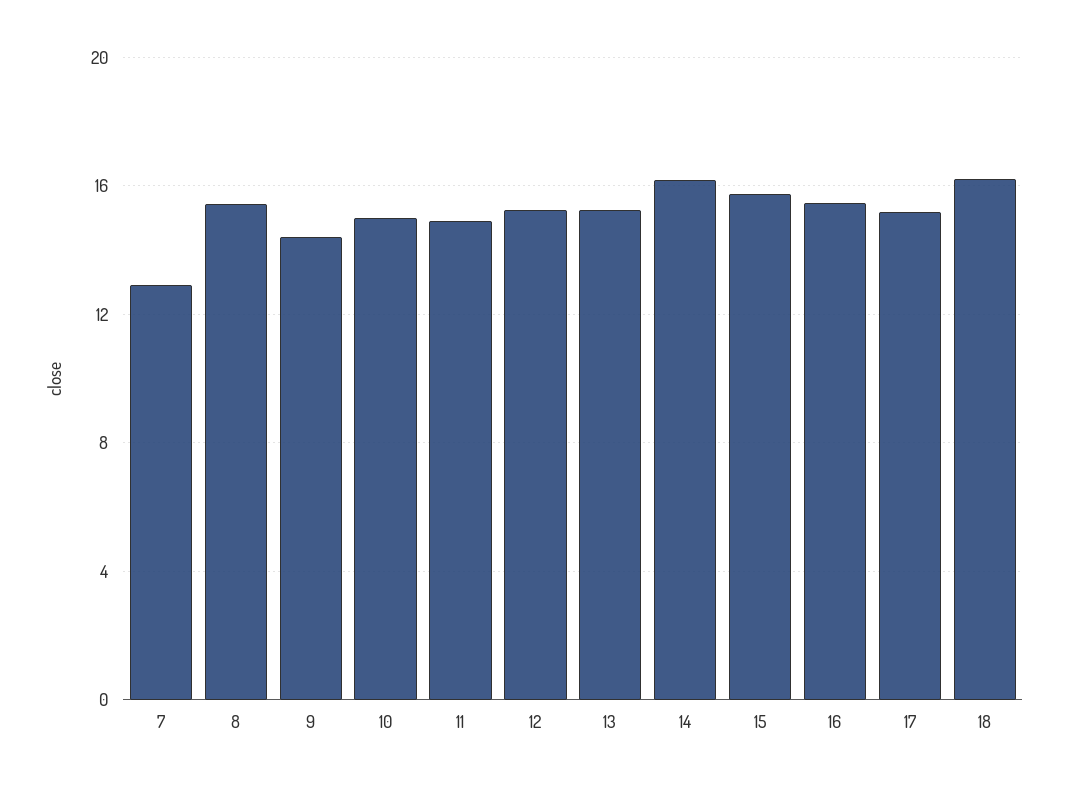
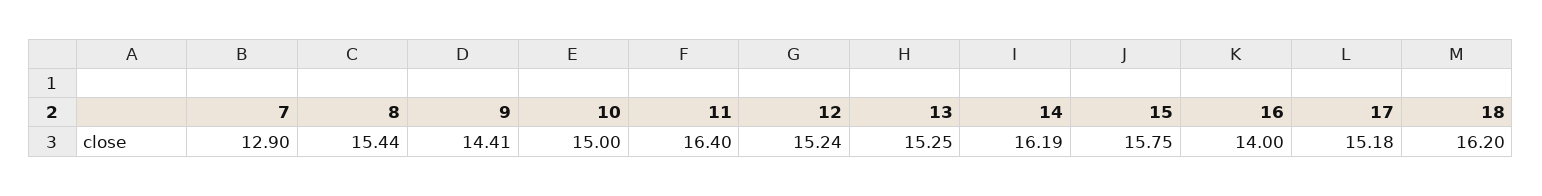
11: 15 -> 16.4
16: 15.5 -> 14

